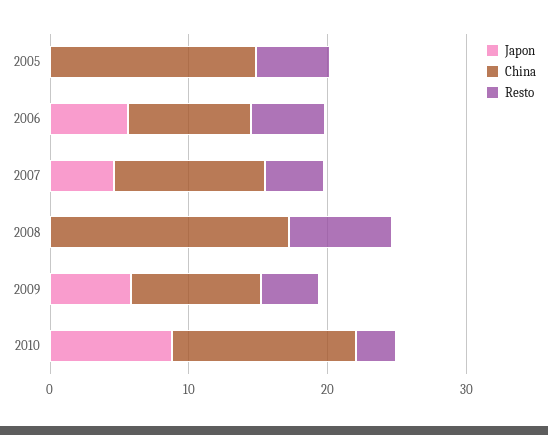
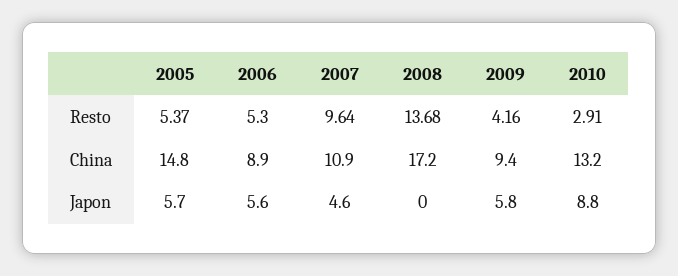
Japon, 2005: 0 -> 5.7
Resto, 2007: 4 -> 9.64
Resto, 2008: 8 -> 13.68

